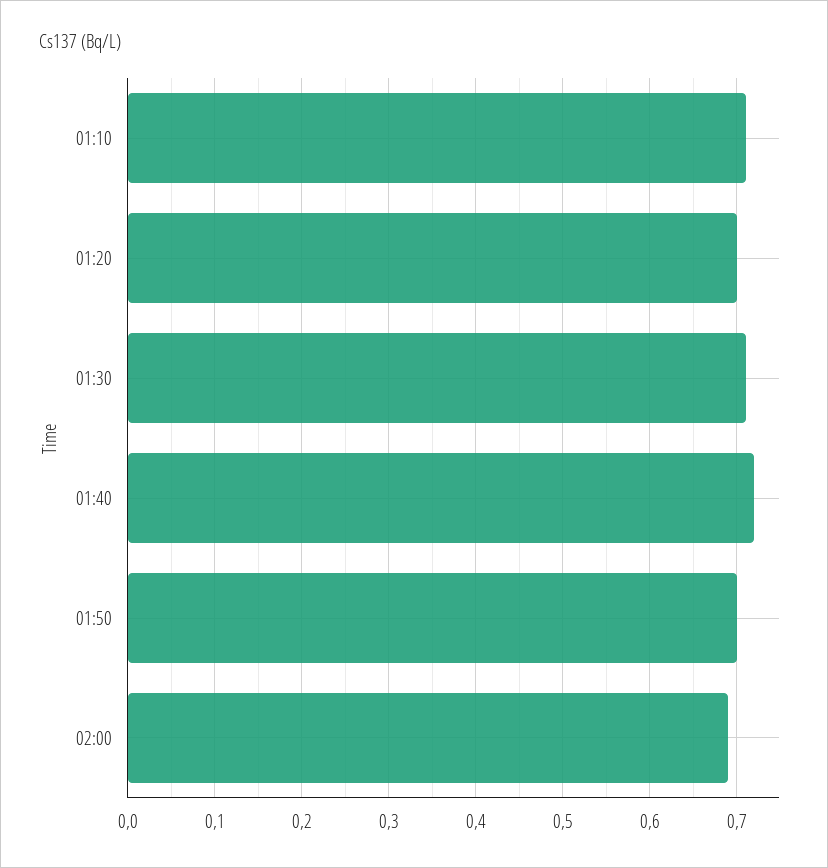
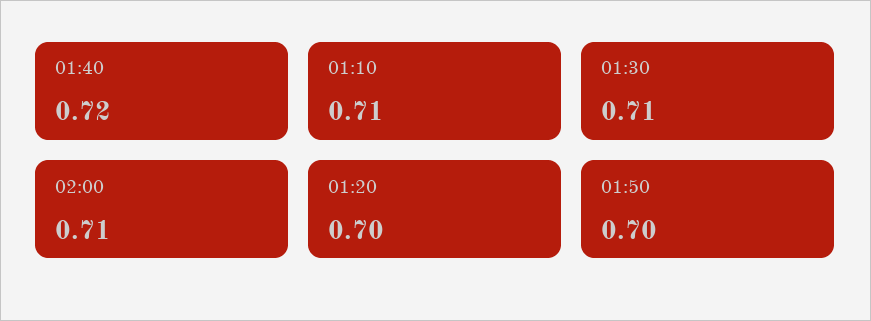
02:00: 0.69 -> 0.71

